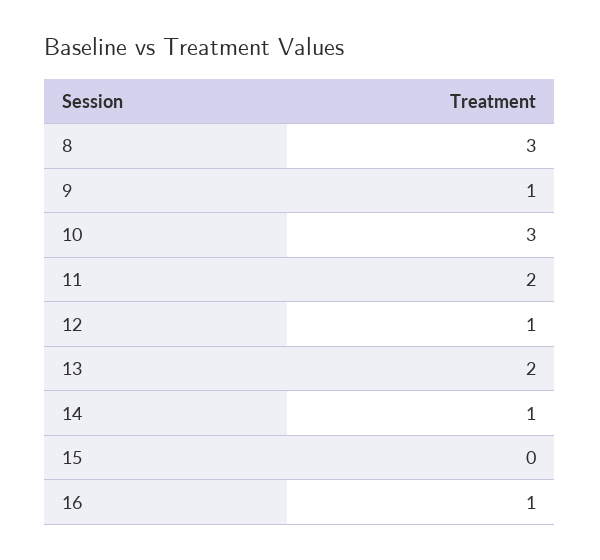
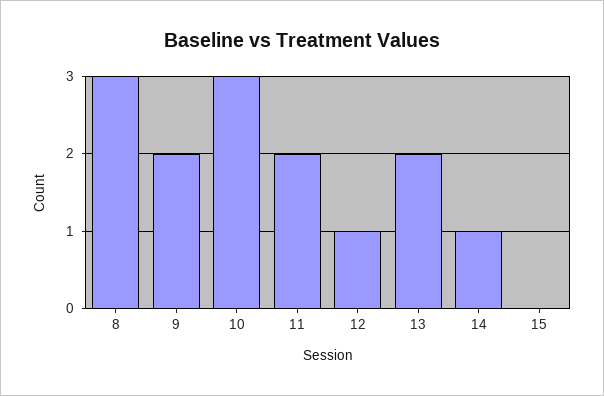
9: 1 -> 2
16: 1 -> none

